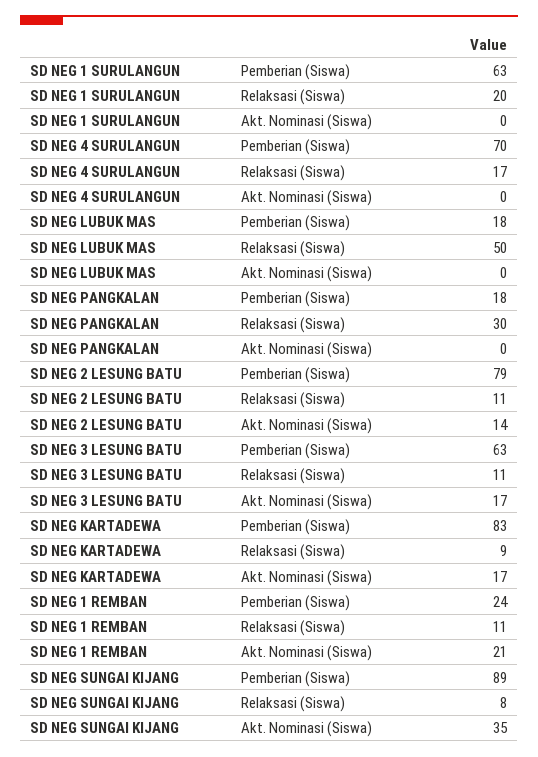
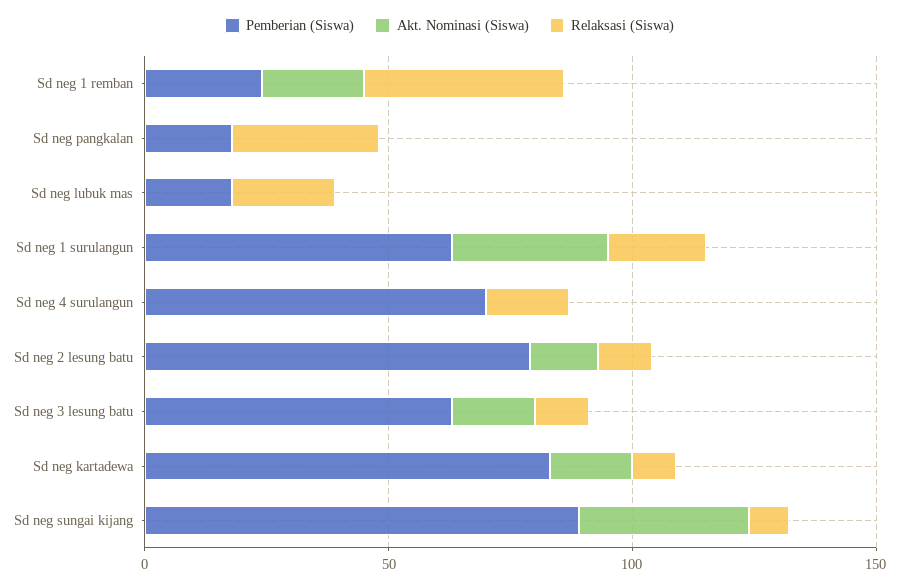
Akt. Nominasi (Siswa), SD NEG 1 SURULANGUN: 0 -> 30
Relaksasi (Siswa), SD NEG LUBUK MAS: 50 -> 20
Relaksasi (Siswa), SD NEG 1 REMBAN: 11 -> 40

